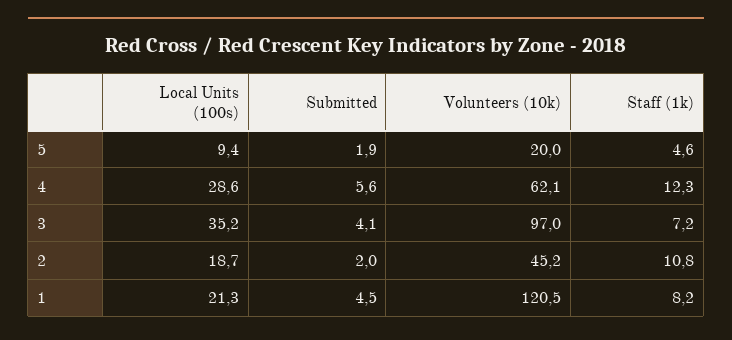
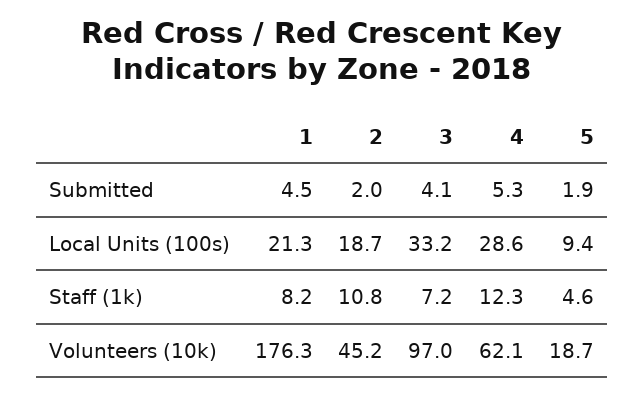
Volunteers (10k), 5: 20 -> 18.7
Submitted, 4: 5.6 -> 5.3
Local Units (100s), 3: 35.2 -> 33.2
Volunteers (10k), 1: 120.5 -> 176.3

